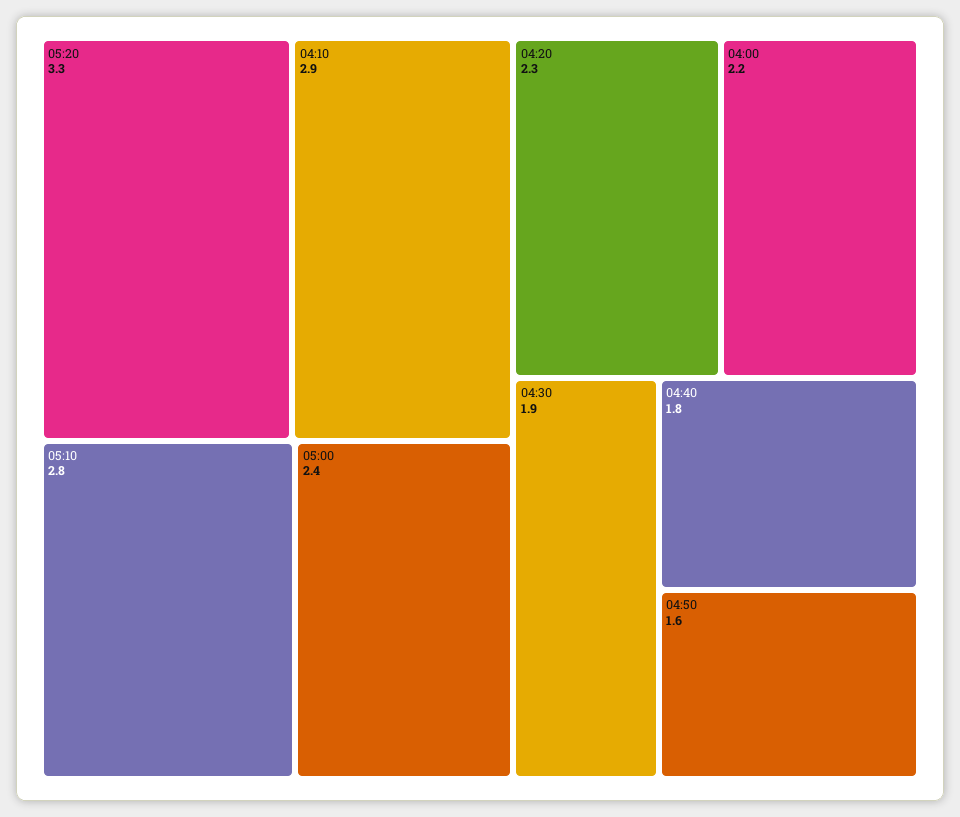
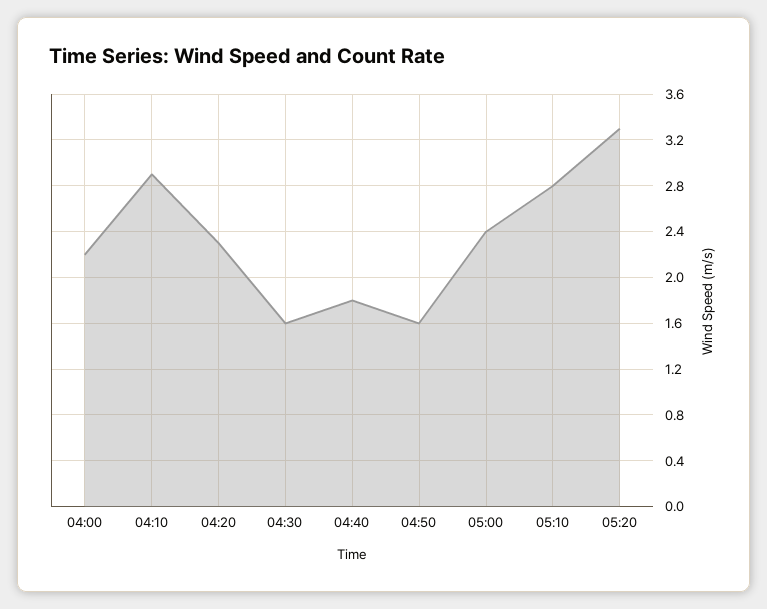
04:30: 1.9 -> 1.6

